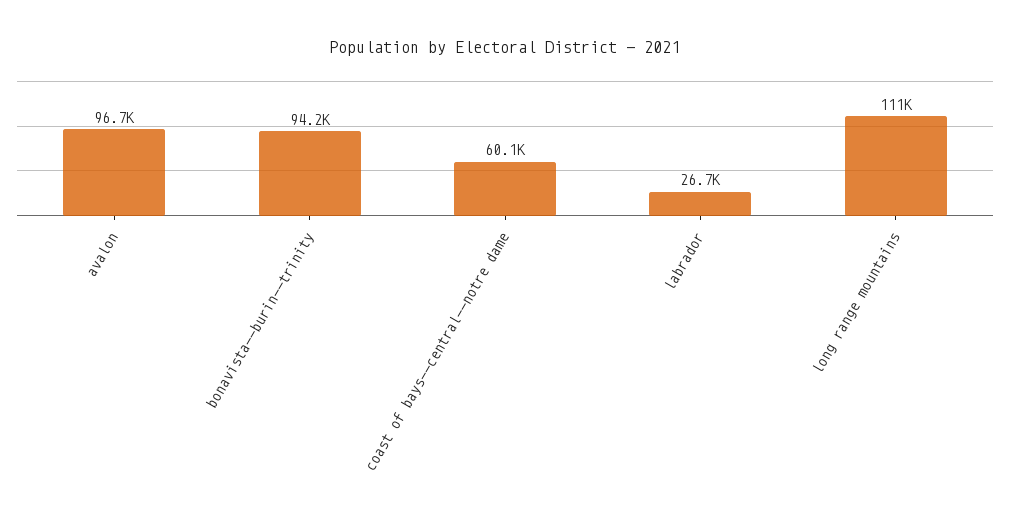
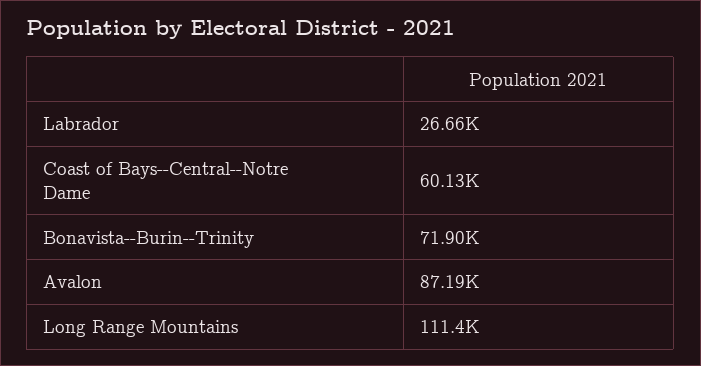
avalon: 96700 -> 87190
bonavista--burin--trinity: 94200 -> 71900

